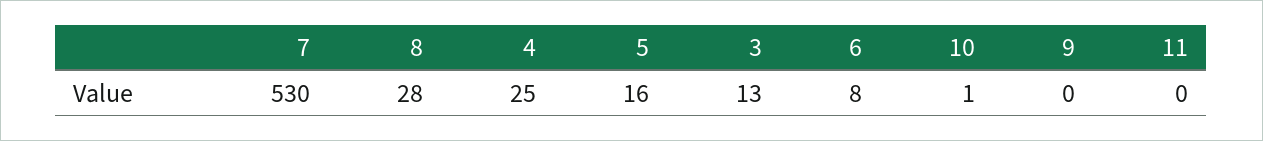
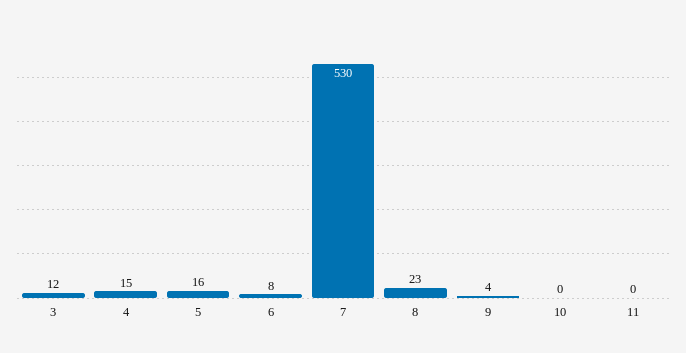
8: 28 -> 23
4: 25 -> 15
3: 13 -> 12
10: 1 -> 0
9: 0 -> 4

